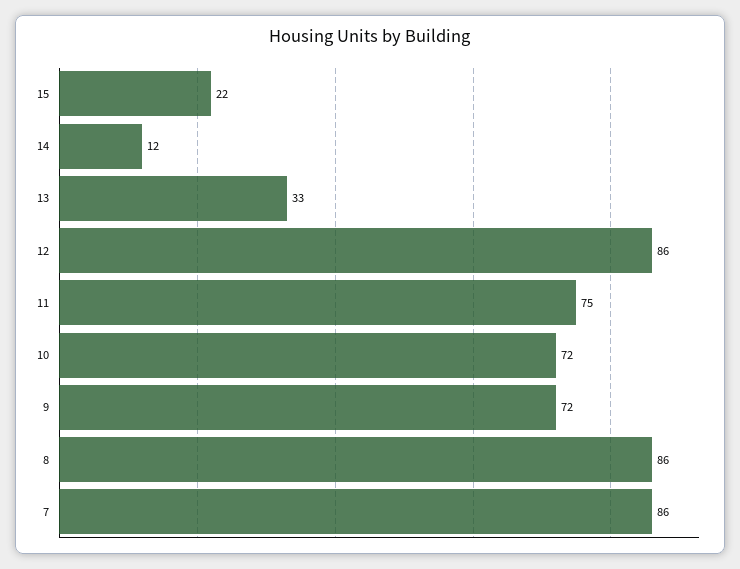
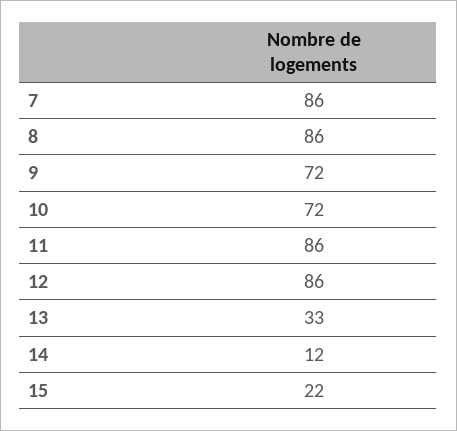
11: 75 -> 86

